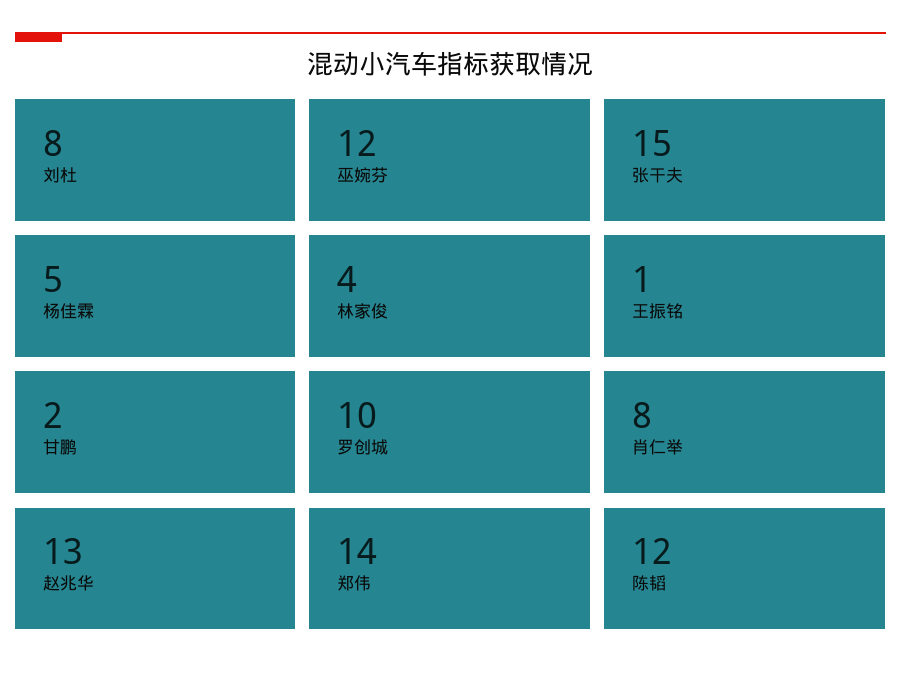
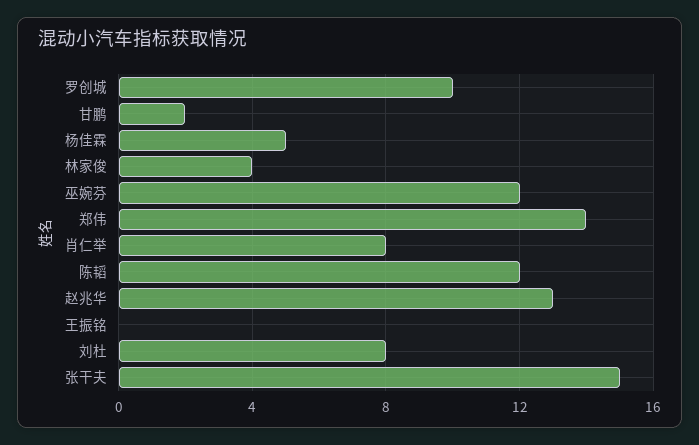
王振铭: 1 -> 0

